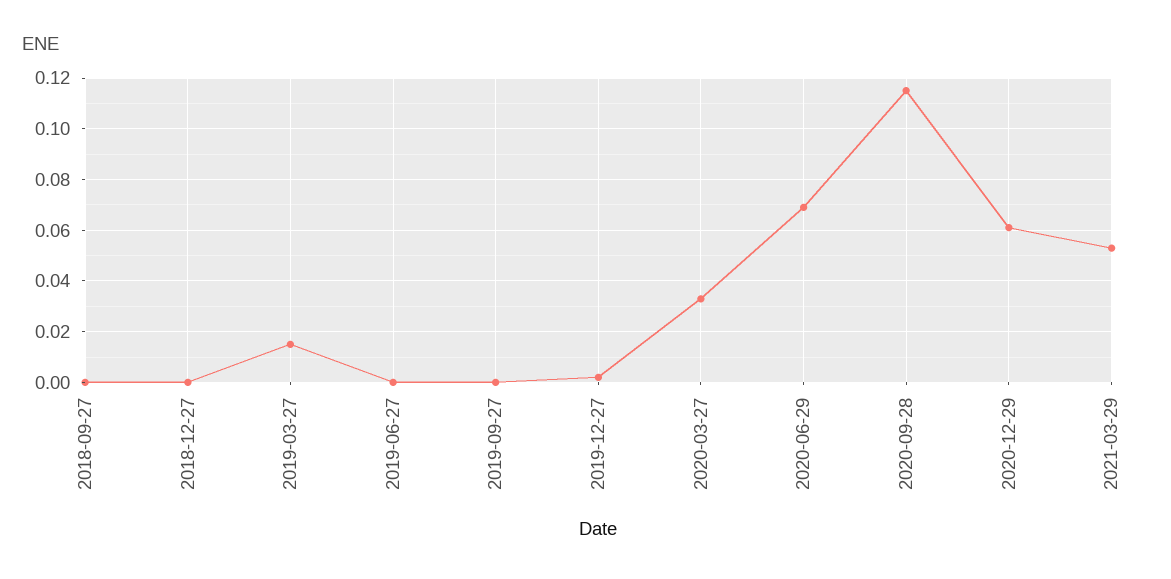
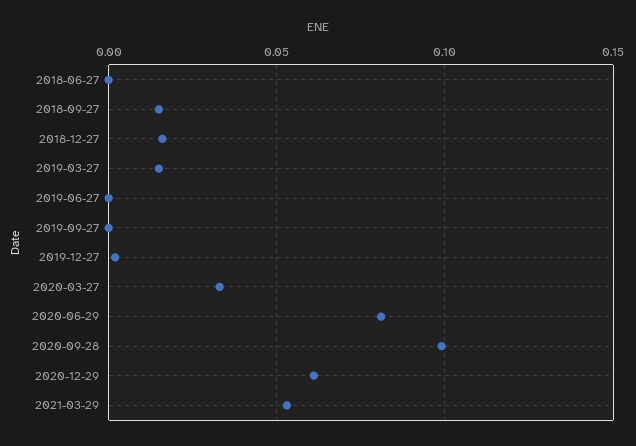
2018-09-27: 0 -> 0.015
2018-12-27: 0 -> 0.015
2020-06-29: 0.07 -> 0.08
2020-09-28: 0.115 -> 0.1
2018-06-27: none -> 0

